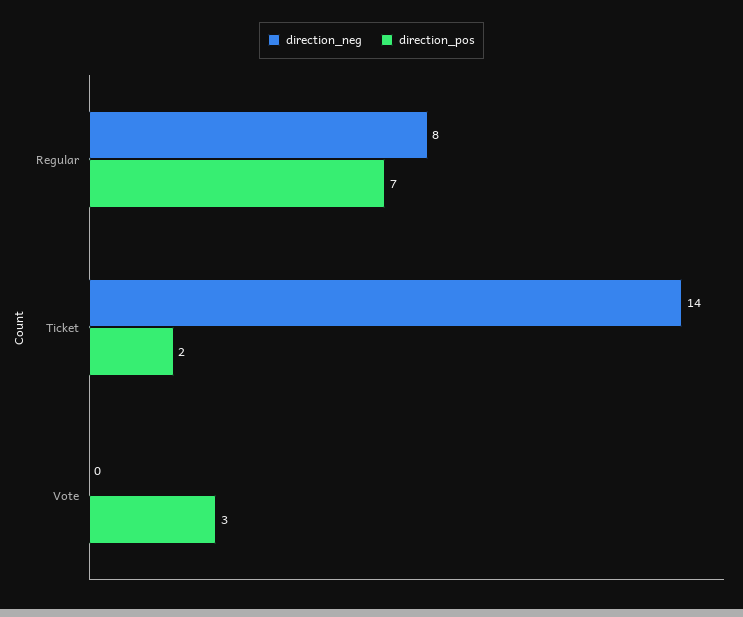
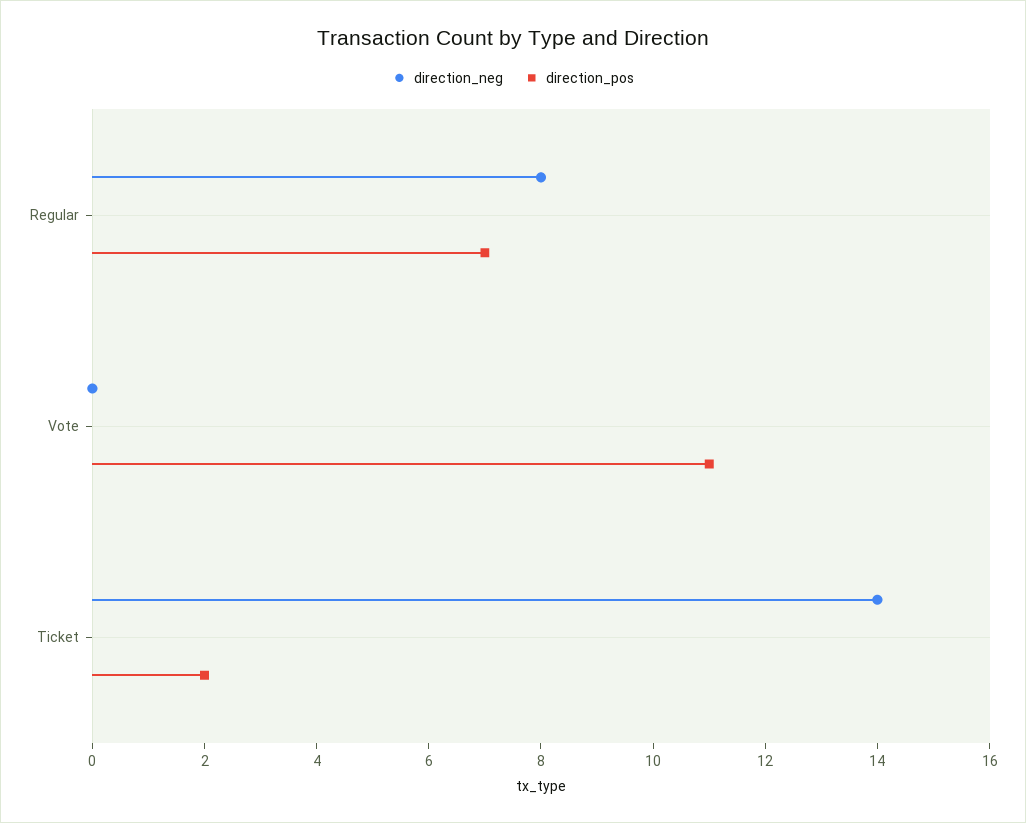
direction_pos, Vote: 3 -> 11

